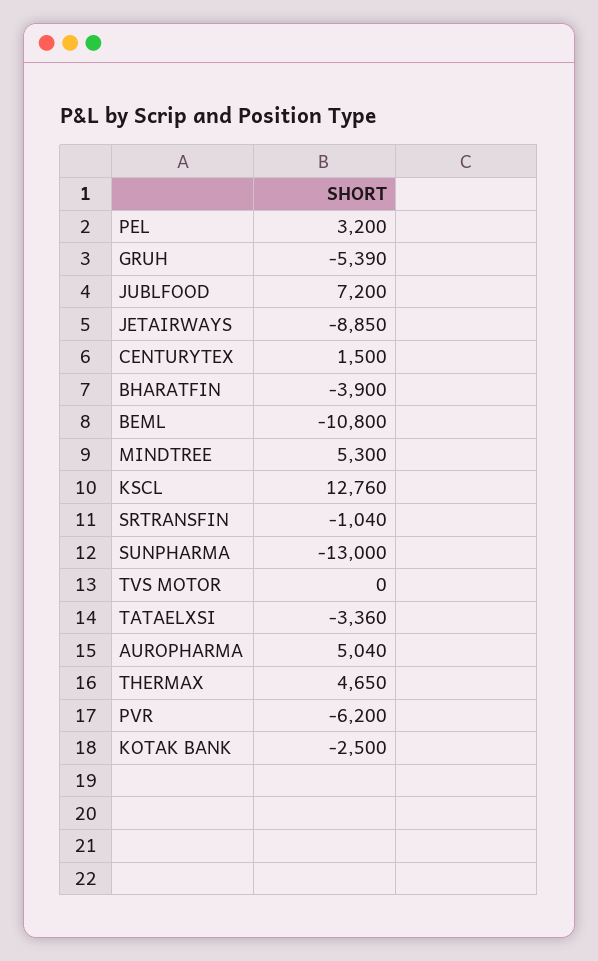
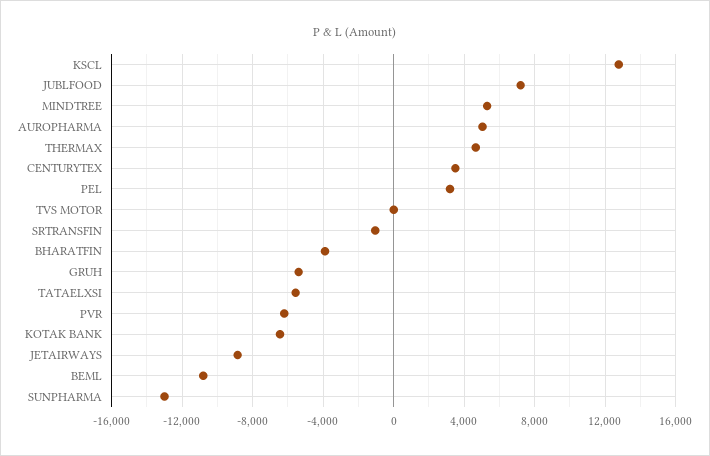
CENTURYTEX: 1500 -> 3500
TATAELXSI: -3360 -> -5500
KOTAK BANK: -2500 -> -6500

